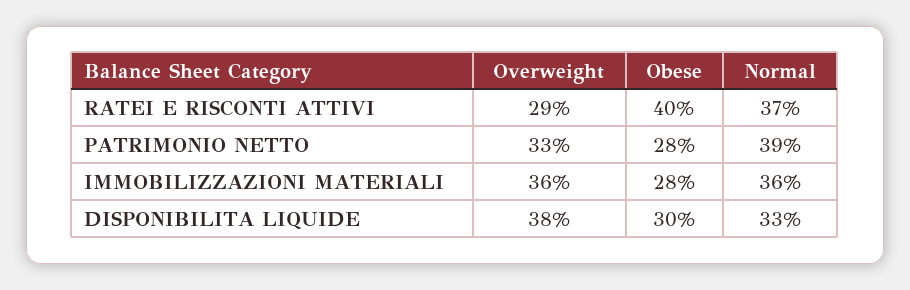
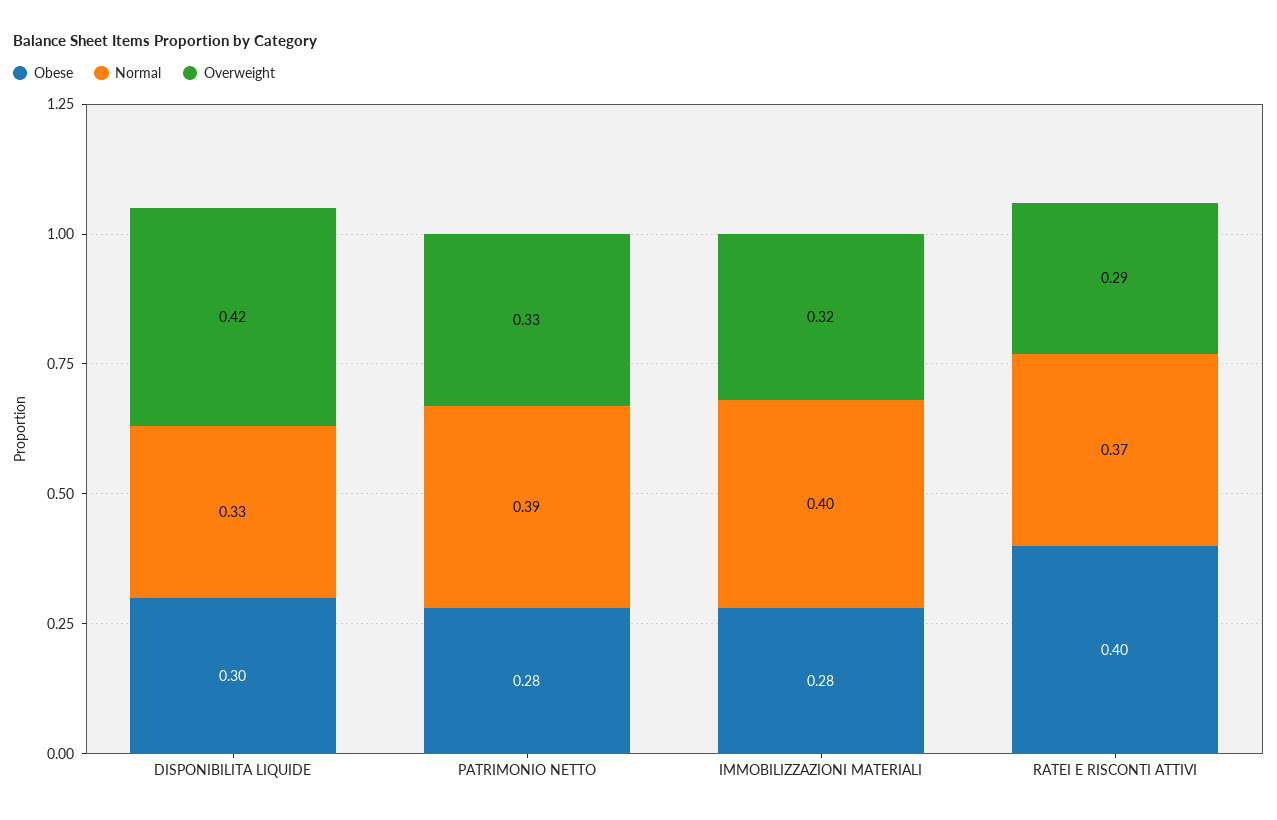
Overweight, IMMOBILIZZAZIONI MATERIALI: 0.36 -> 0.32
Normal, IMMOBILIZZAZIONI MATERIALI: 0.36 -> 0.4
Overweight, DISPONIBILITA LIQUIDE: 0.38 -> 0.42

